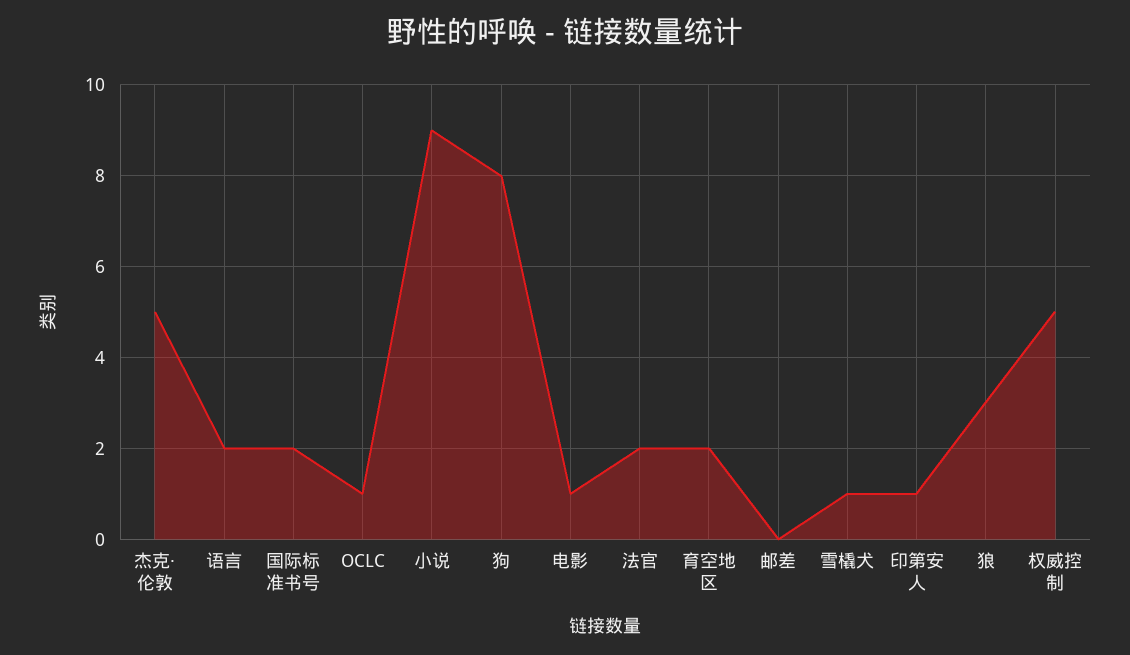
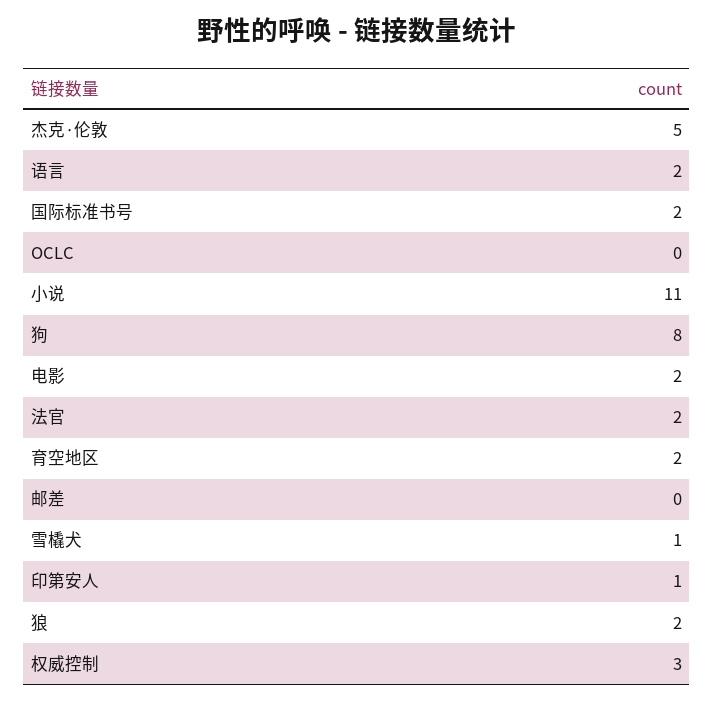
OCLC: 1 -> 0
小说: 9 -> 11
电影: 1 -> 2
狼: 3 -> 2
权威控制: 5 -> 3

